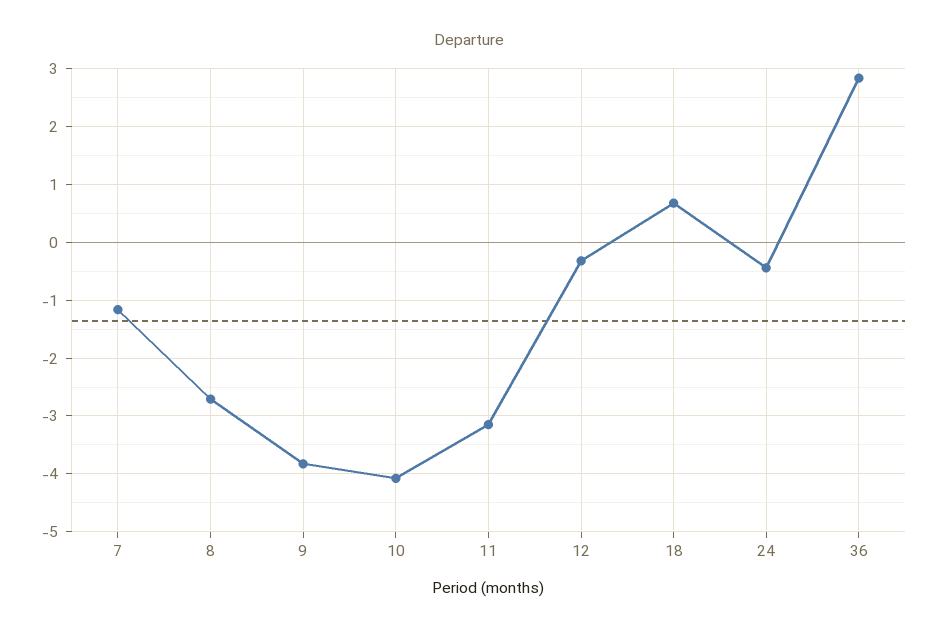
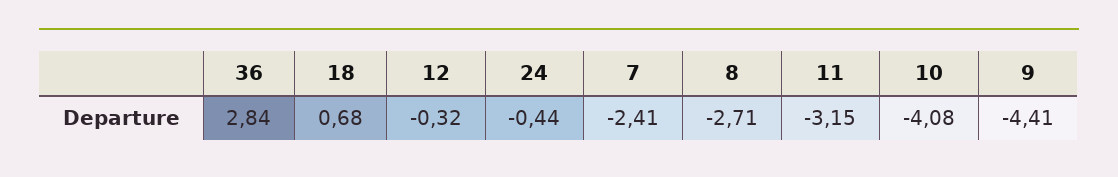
7: -1.2 -> -2.41
9: -3.8 -> -4.41

